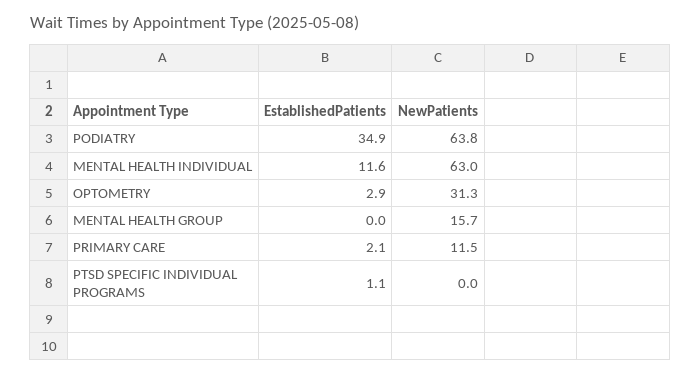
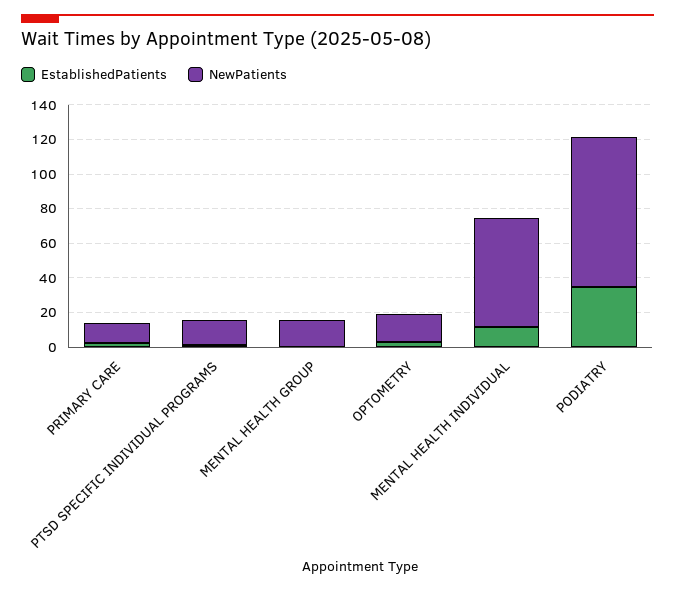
NewPatients, PODIATRY: 63.8 -> 85
NewPatients, OPTOMETRY: 31.3 -> 15
NewPatients, PTSD SPECIFIC INDIVIDUAL PROGRAMS: 0 -> 15

